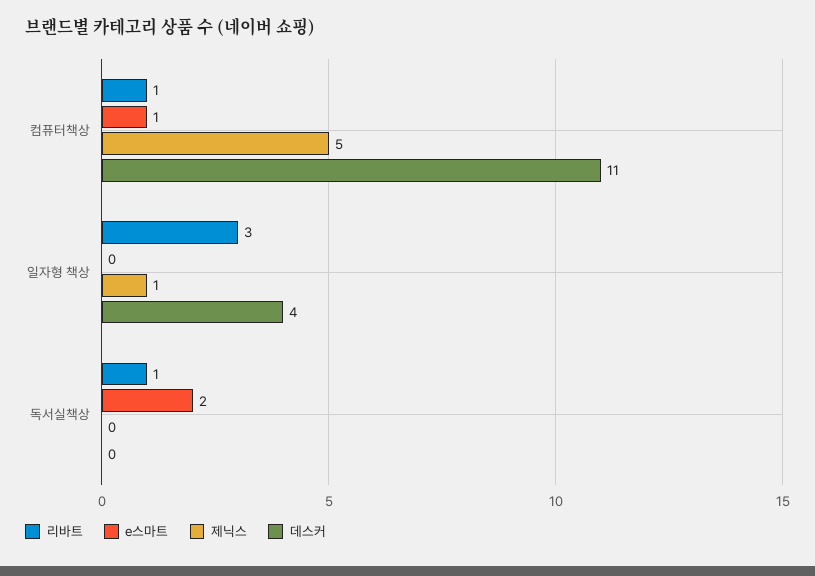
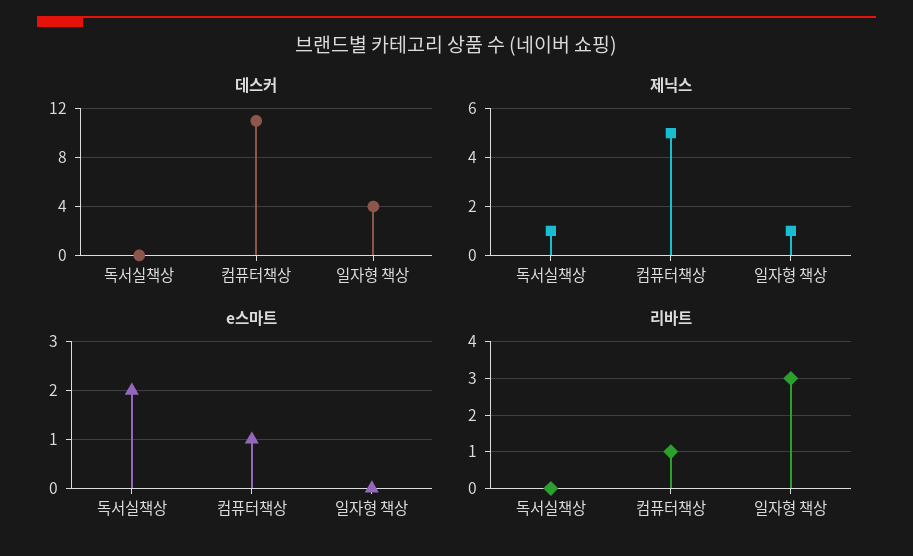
리바트, 독서실책상: 1 -> 0
제닉스, 독서실책상: 0 -> 1

